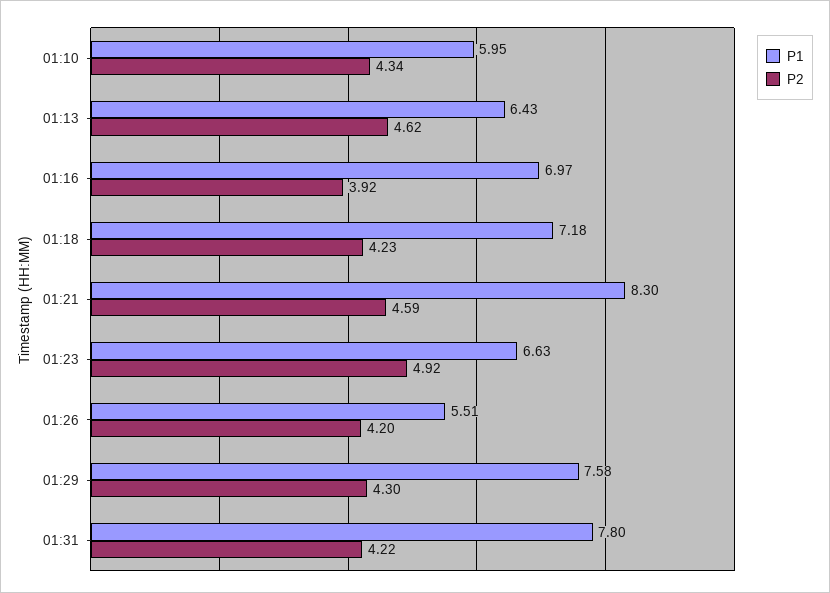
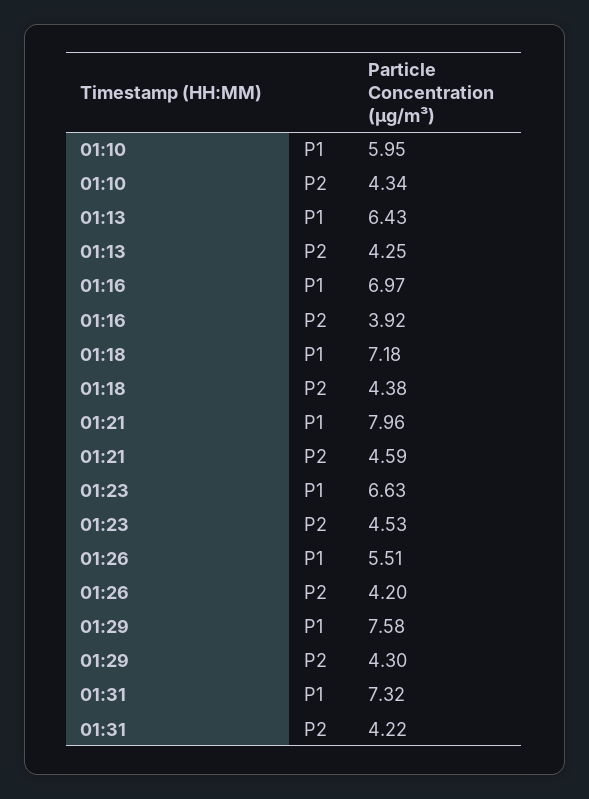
P2, 01:13: 4.62 -> 4.25
P2, 01:18: 4.23 -> 4.38
P1, 01:21: 8.3 -> 7.96
P2, 01:23: 4.92 -> 4.53
P1, 01:31: 7.8 -> 7.32

